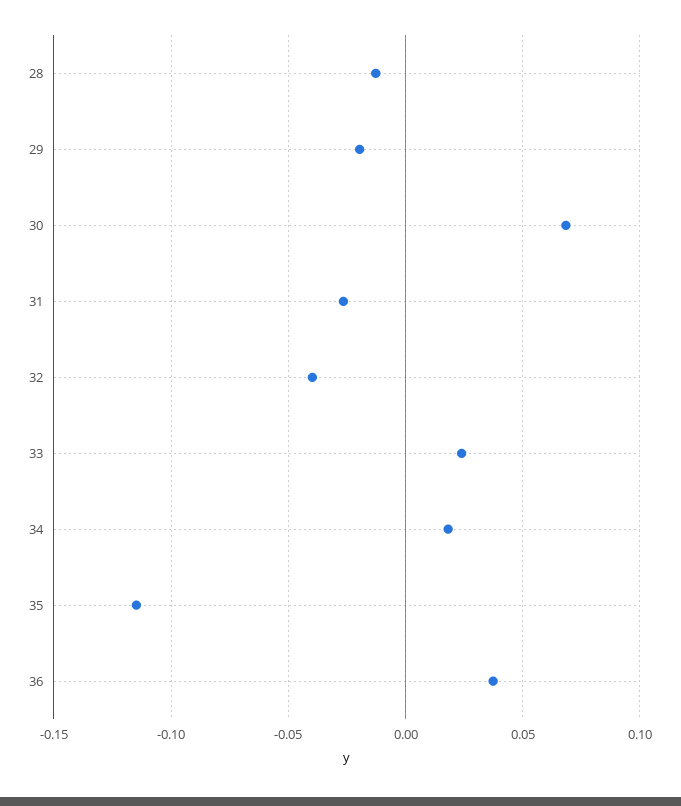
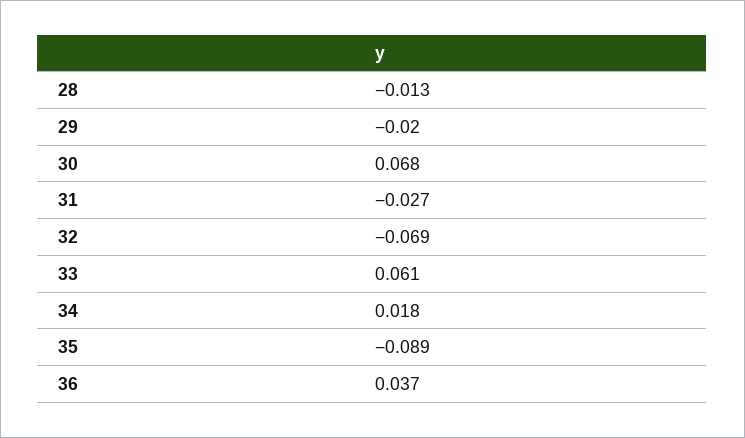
32: -0.04 -> -0.069
33: 0.025 -> 0.061
35: -0.115 -> -0.089

